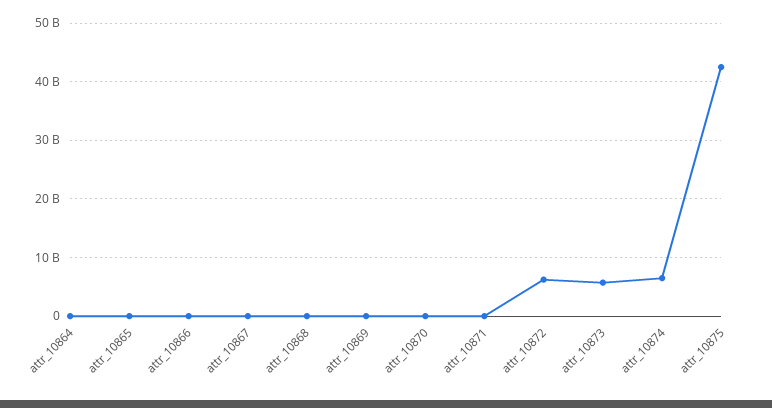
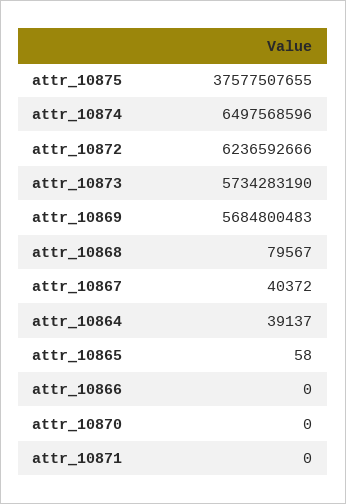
attr_10869: 0 -> 5684800483
attr_10875: 42000000000 -> 37577507655

